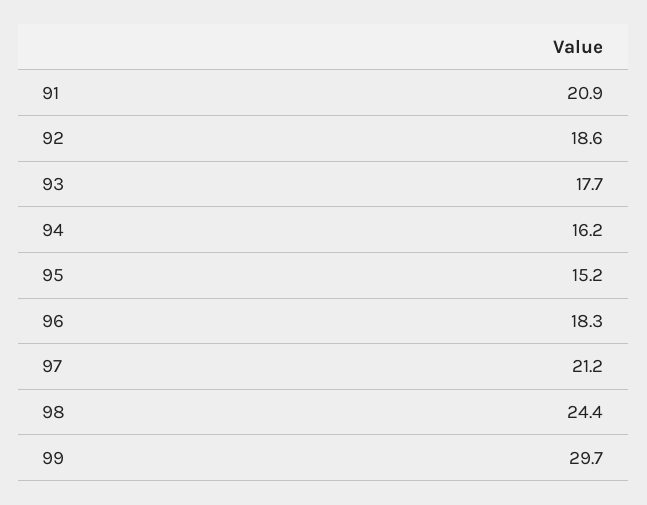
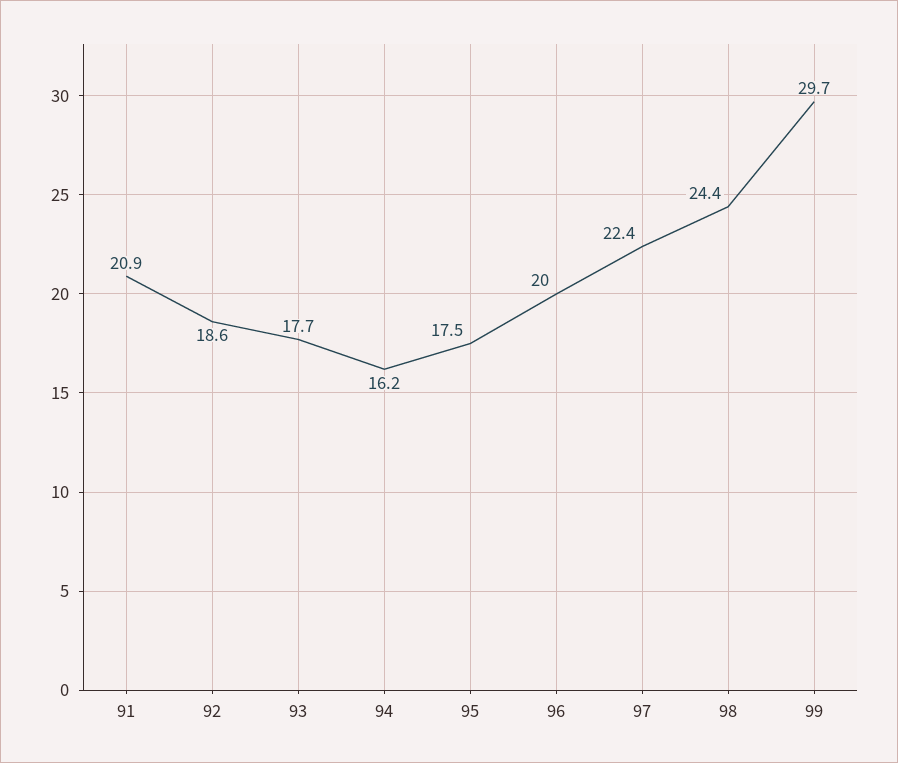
95: 15.2 -> 17.5
96: 18.3 -> 20
97: 21.2 -> 22.4

